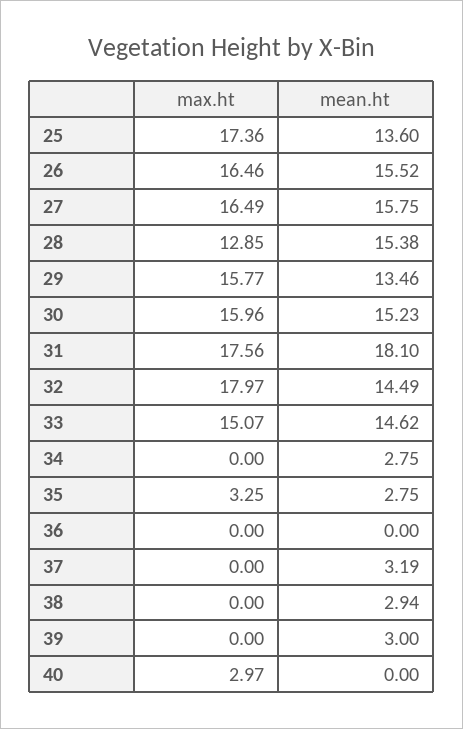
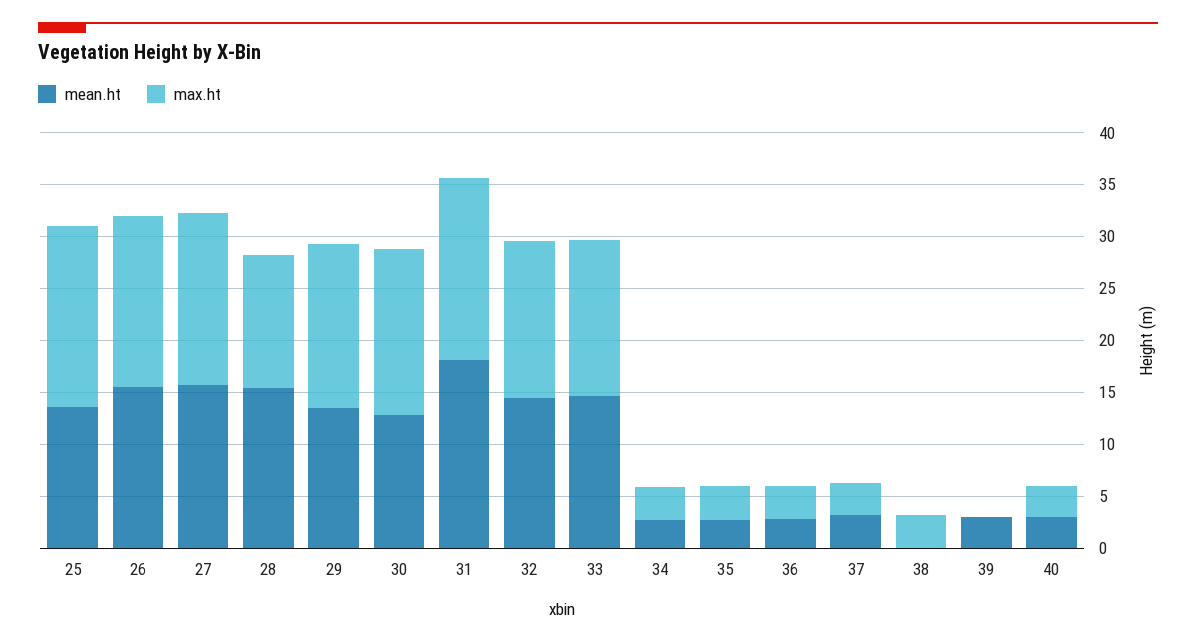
mean.ht, 30: 15.23 -> 13
max.ht, 32: 17.97 -> 15
max.ht, 34: 0 -> 3
max.ht, 36: 0 -> 3
mean.ht, 36: 0 -> 3
max.ht, 37: 0 -> 3
max.ht, 38: 0 -> 3
mean.ht, 38: 2.94 -> 0
mean.ht, 40: 0 -> 3

